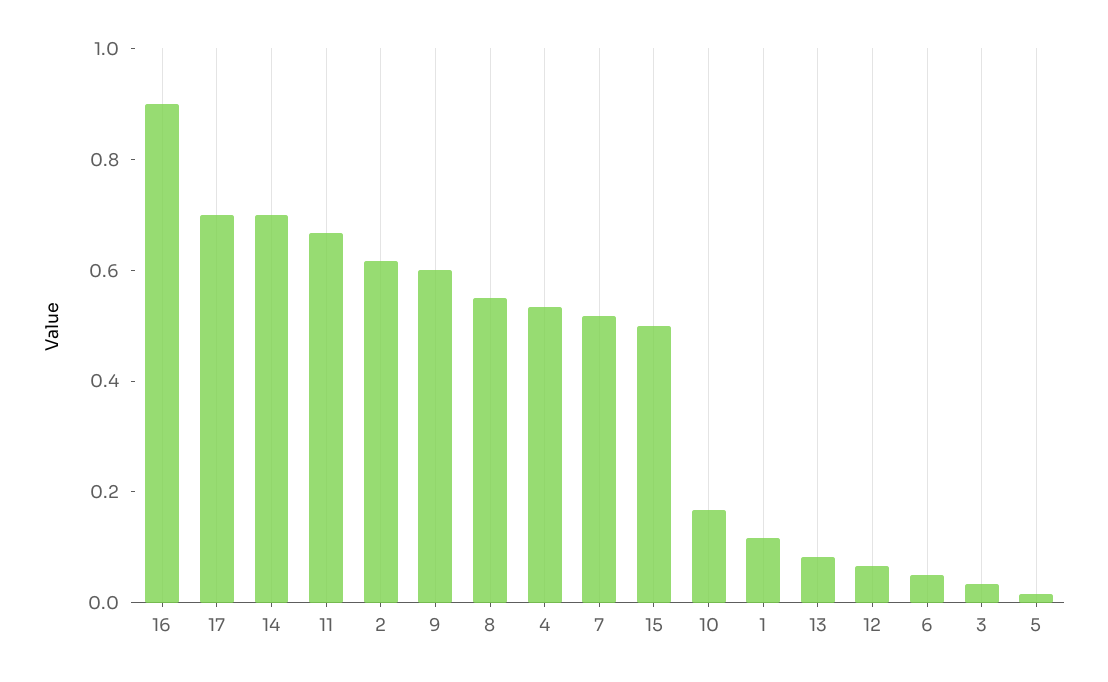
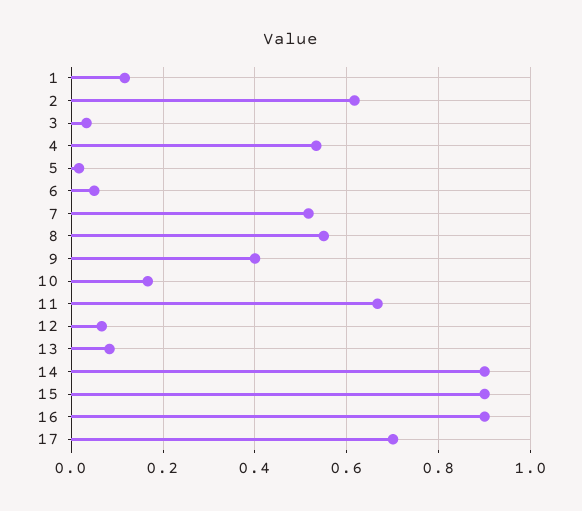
14: 0.7 -> 0.9
9: 0.6 -> 0.4
15: 0.5 -> 0.9

